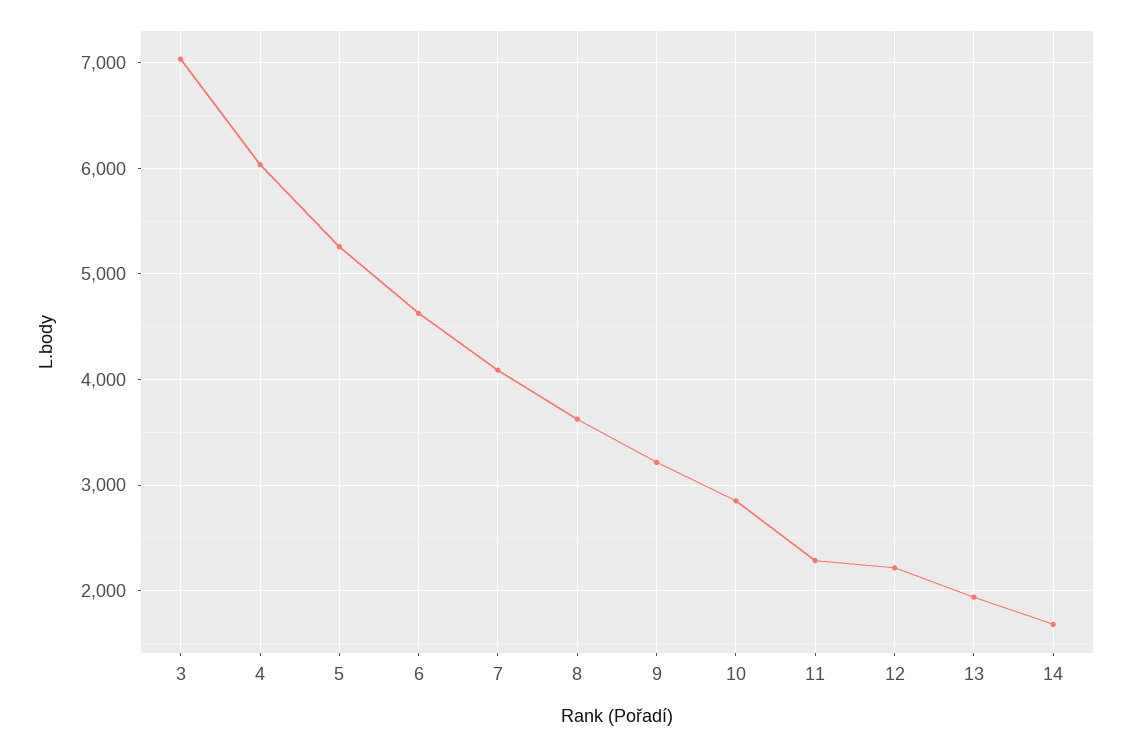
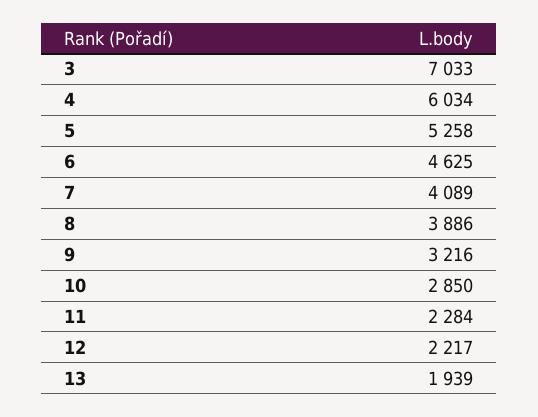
8: 3600 -> 3886
14: 1700 -> none

